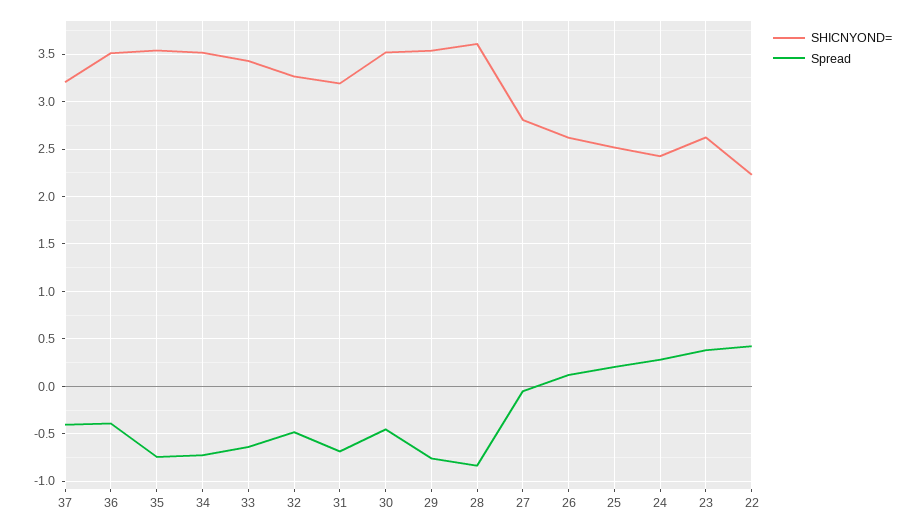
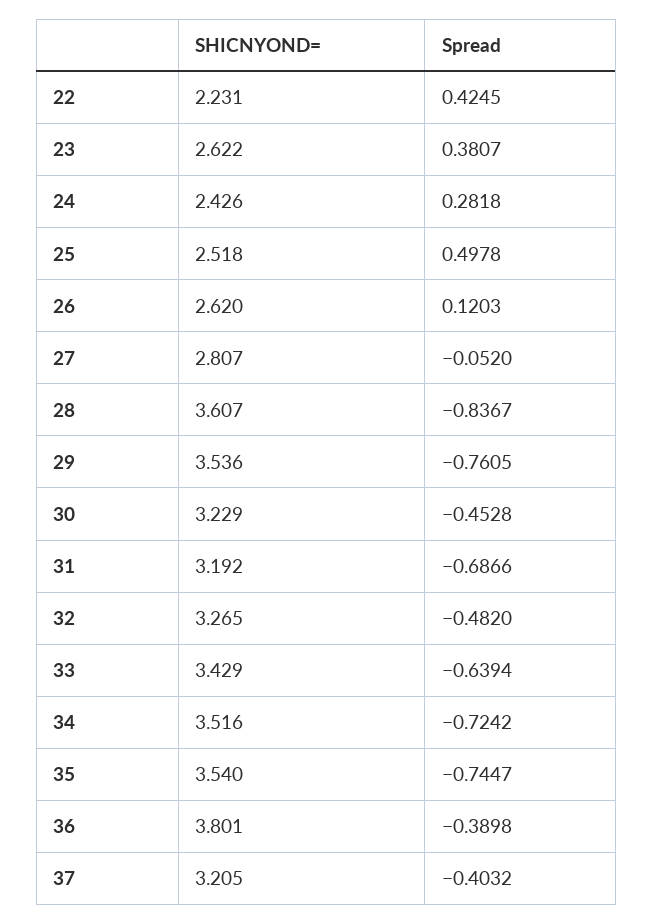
SHICNYOND=, 36: 3.5 -> 3.801
SHICNYOND=, 30: 3.5 -> 3.229
Spread, 25: 0.2 -> 0.4978

